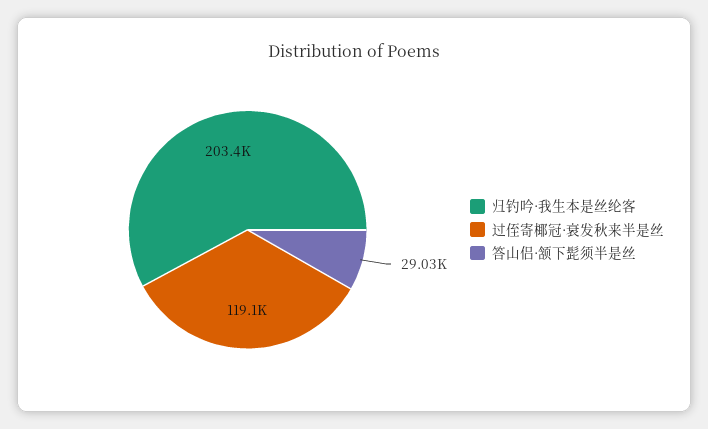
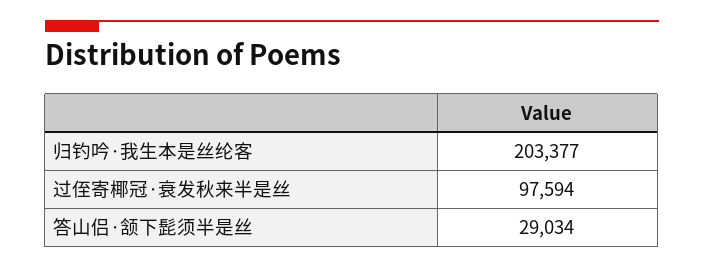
过侄寄椰冠·衰发秋来半是丝: 119100 -> 97594

